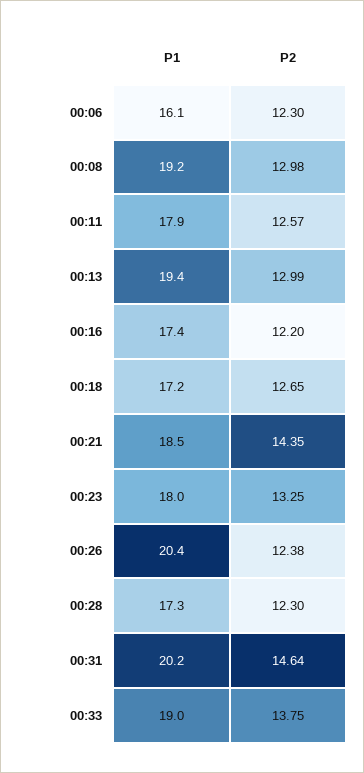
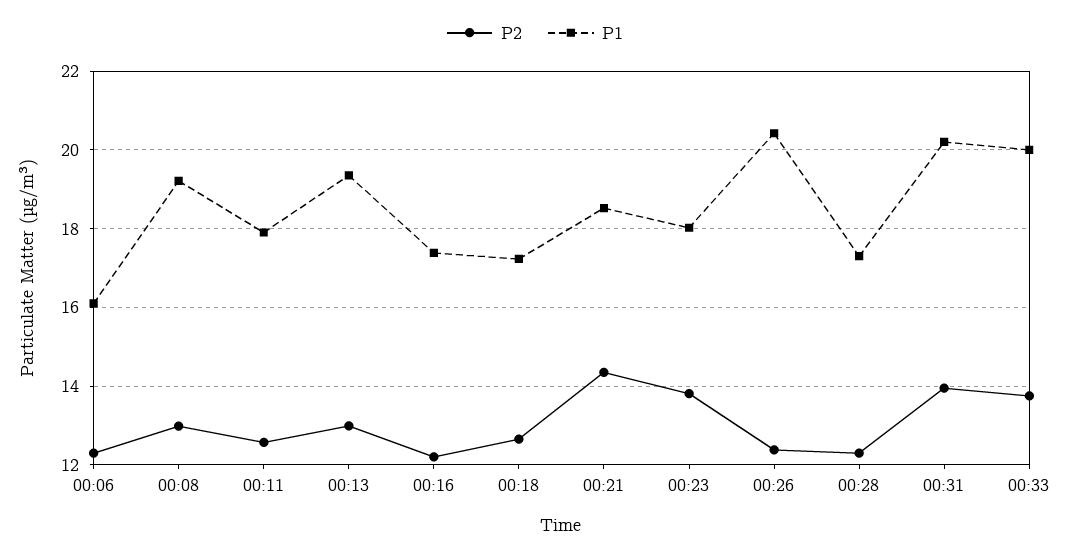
P2, 00:23: 13.25 -> 13.8
P2, 00:31: 14.64 -> 14
P1, 00:33: 19 -> 20

